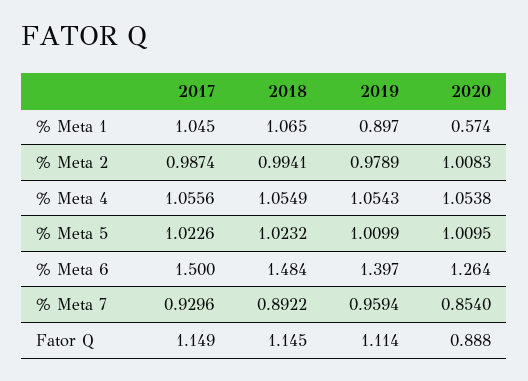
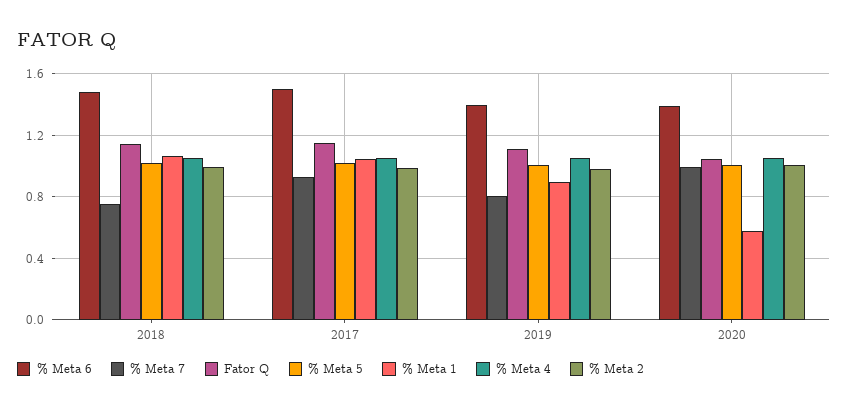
% Meta 6, 2020: 1.264 -> 1.4
% Meta 7, 2018: 0.8922 -> 0.75
% Meta 7, 2019: 0.9594 -> 0.8
% Meta 7, 2020: 0.854 -> 1
Fator Q, 2020: 0.888 -> 1.05

